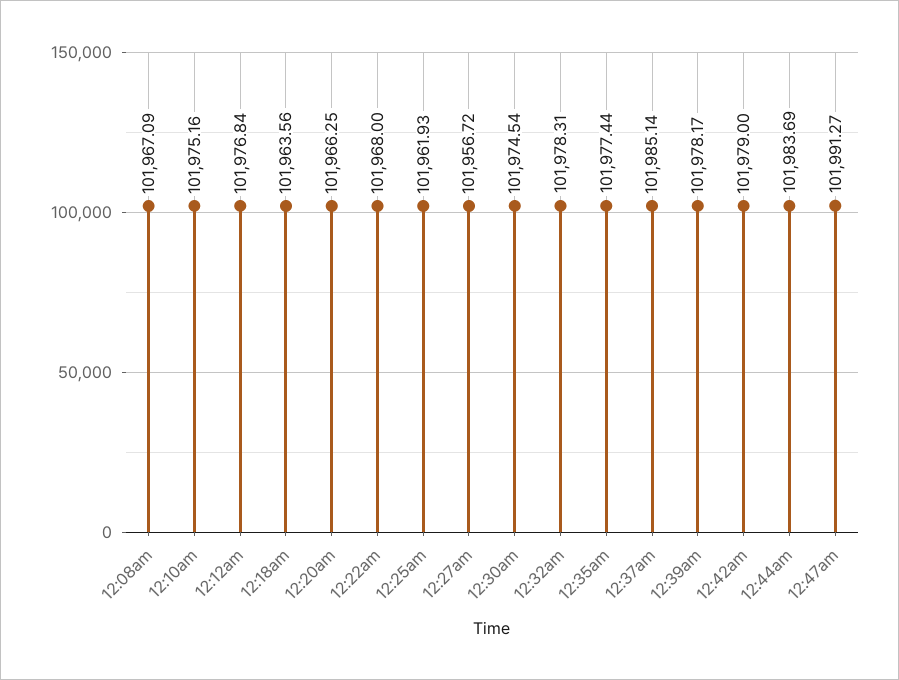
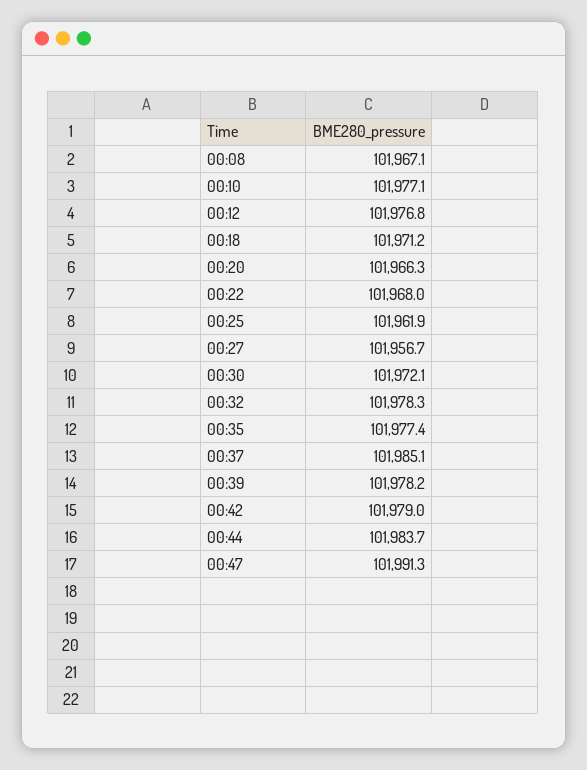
12:10am: 101975.16 -> 101977.1
12:18am: 101963.56 -> 101971.2
12:30am: 101974.54 -> 101972.1

